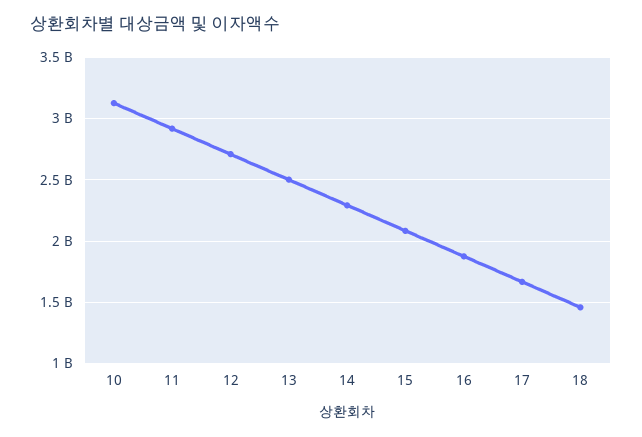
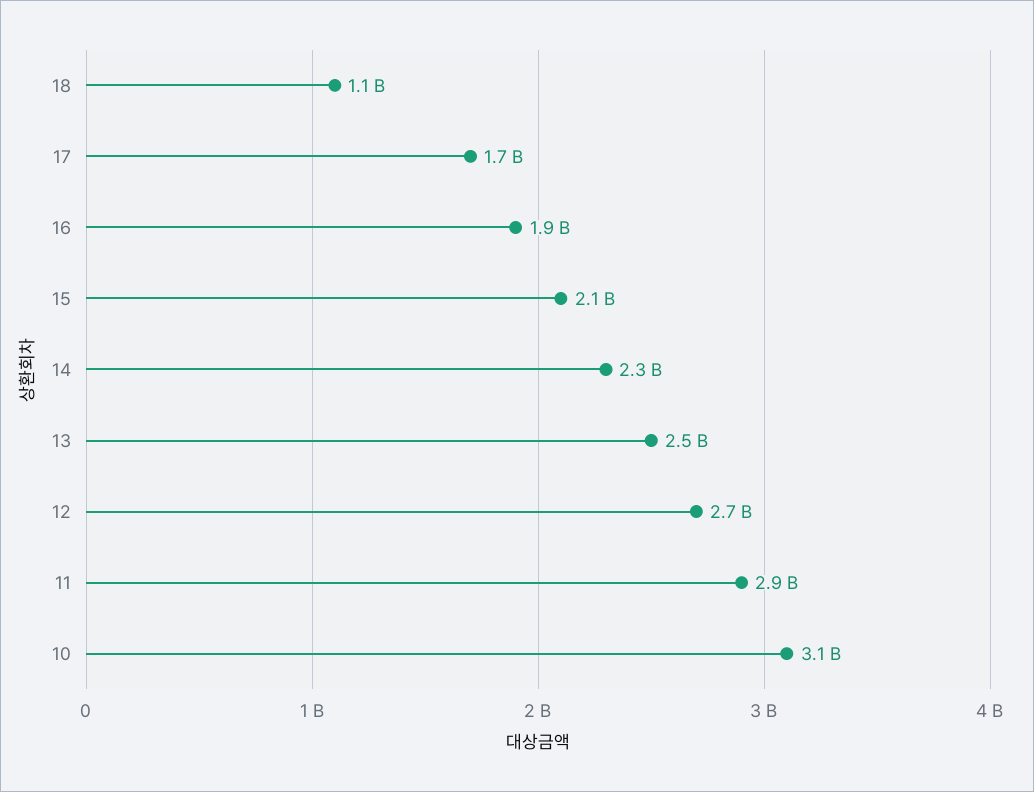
18: 1450000000 -> 1100000000

